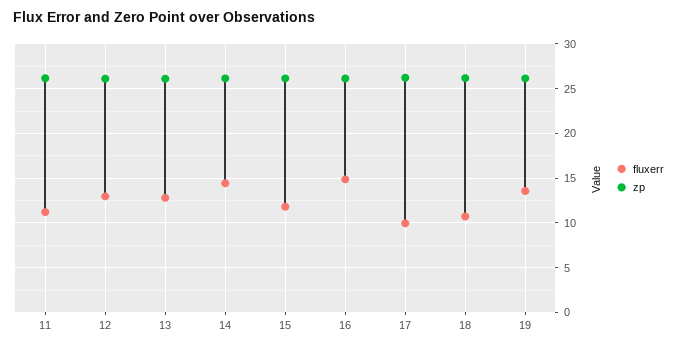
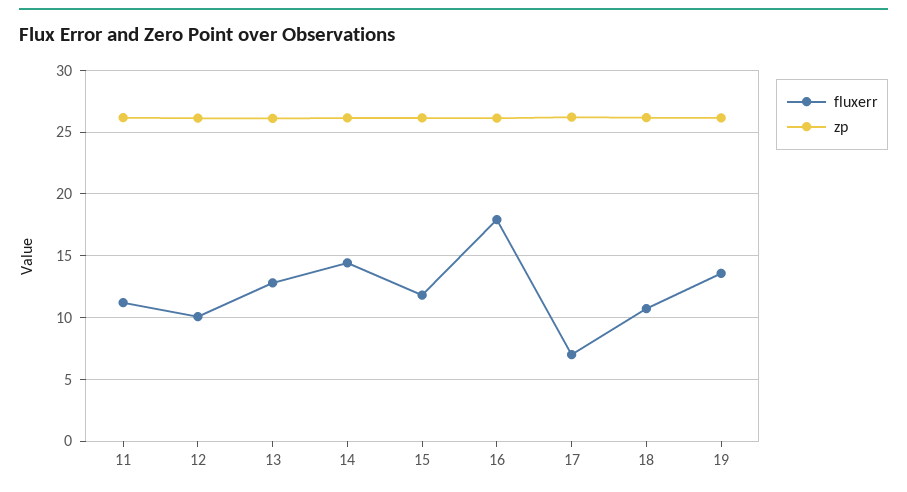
fluxerr, 12: 13 -> 10
fluxerr, 16: 15 -> 18
fluxerr, 17: 10 -> 7

